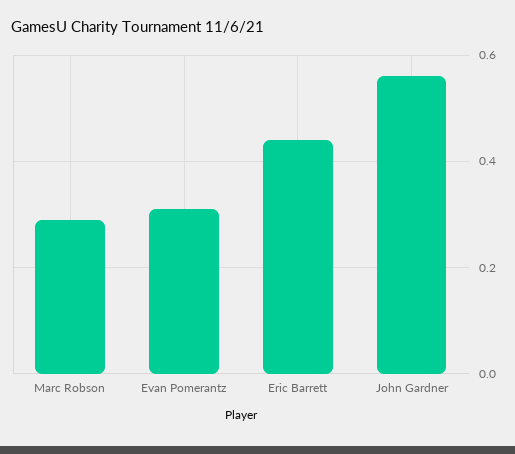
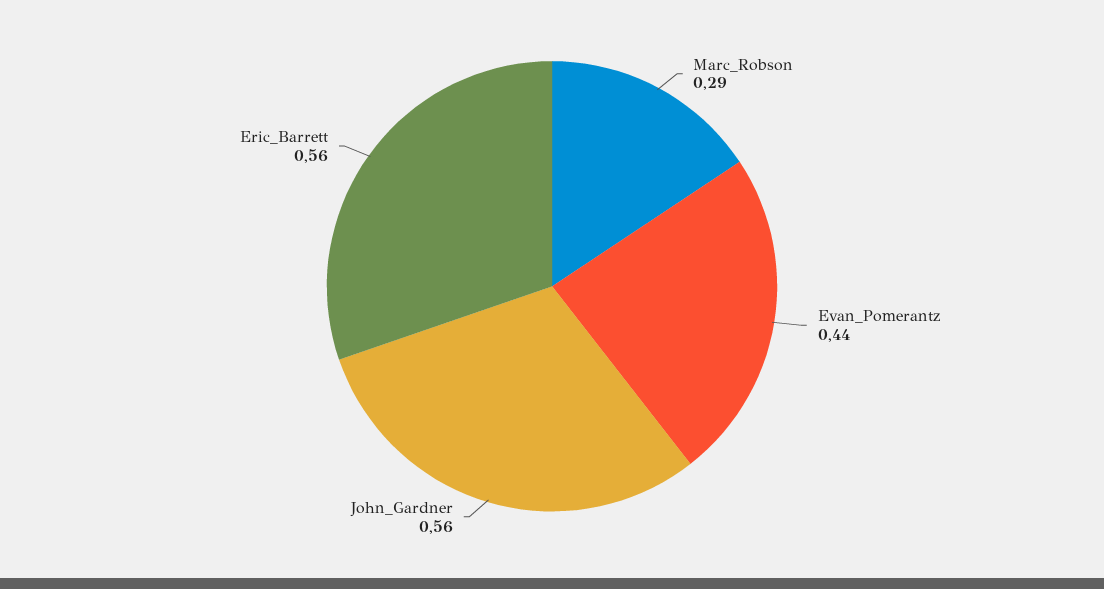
Evan Pomerantz: 0.3 -> 0.44
Eric Barrett: 0.45 -> 0.56

